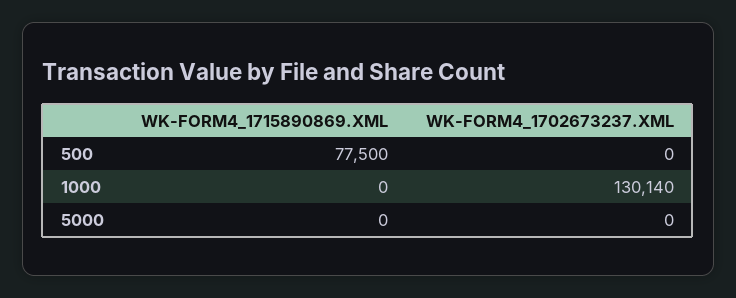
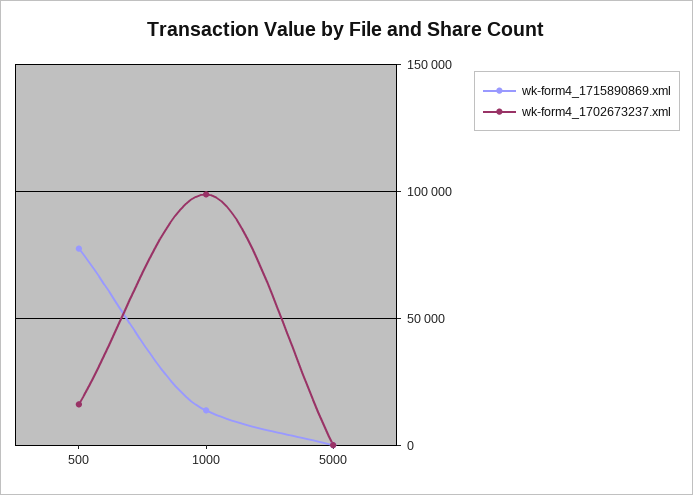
WK-FORM4_1702673237.XML, 500: 0 -> 15000
WK-FORM4_1715890869.XML, 1000: 0 -> 15000
WK-FORM4_1702673237.XML, 1000: 130140 -> 100000

